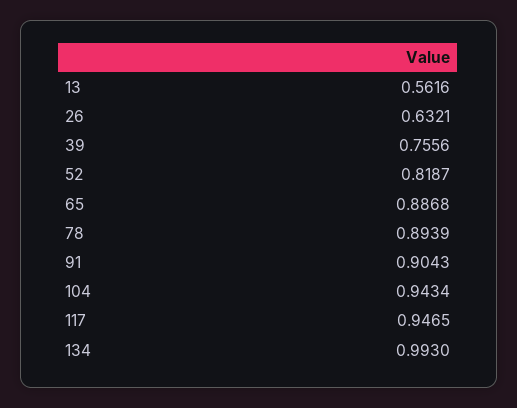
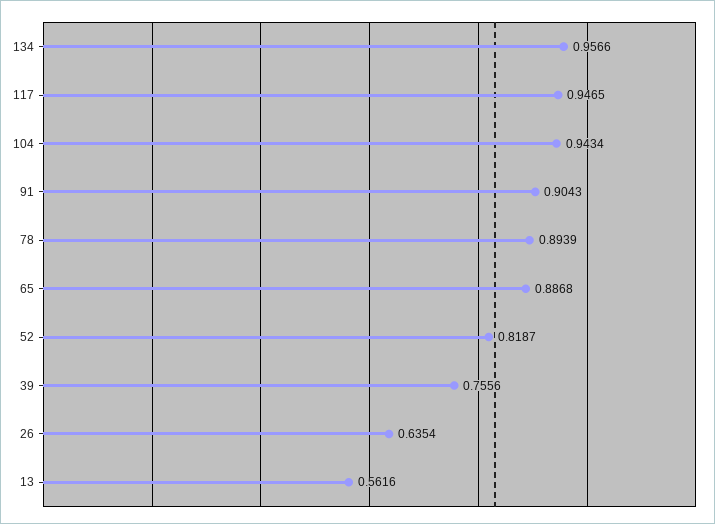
26: 0.6321 -> 0.6354
134: 0.993 -> 0.9566

